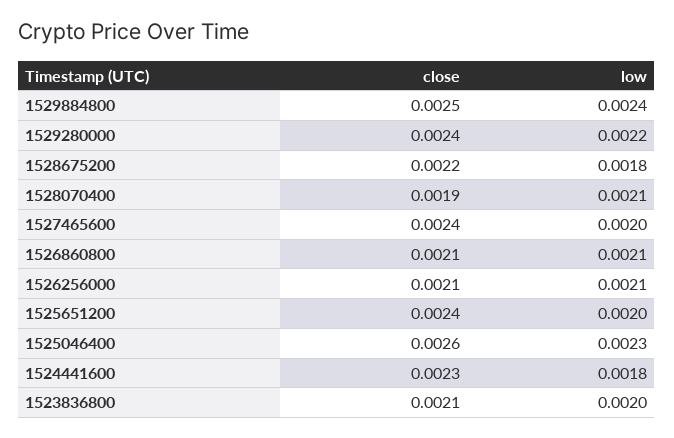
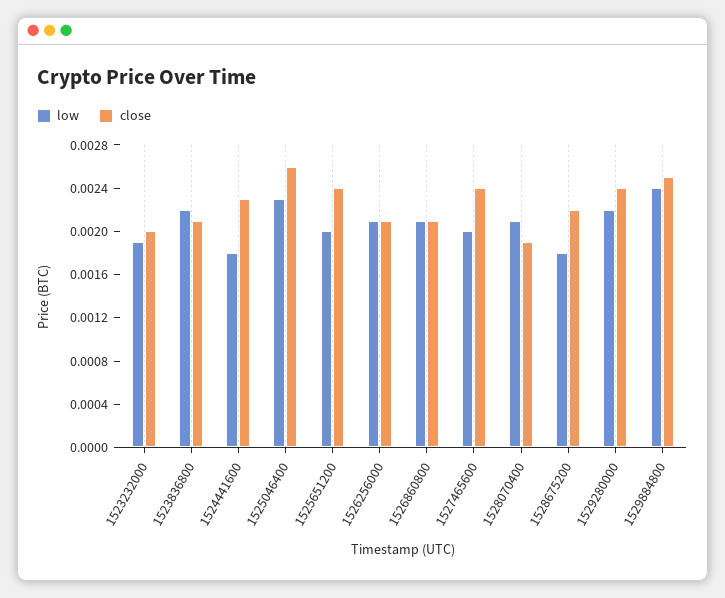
low, 1523836800: 0.002 -> 0.0022
low, 1523232000: none -> 0.0019
close, 1523232000: none -> 0.002

